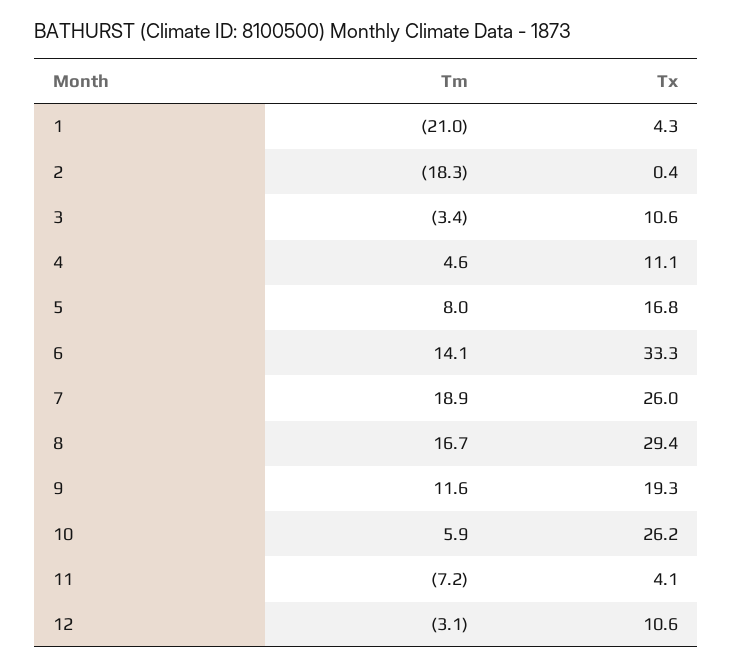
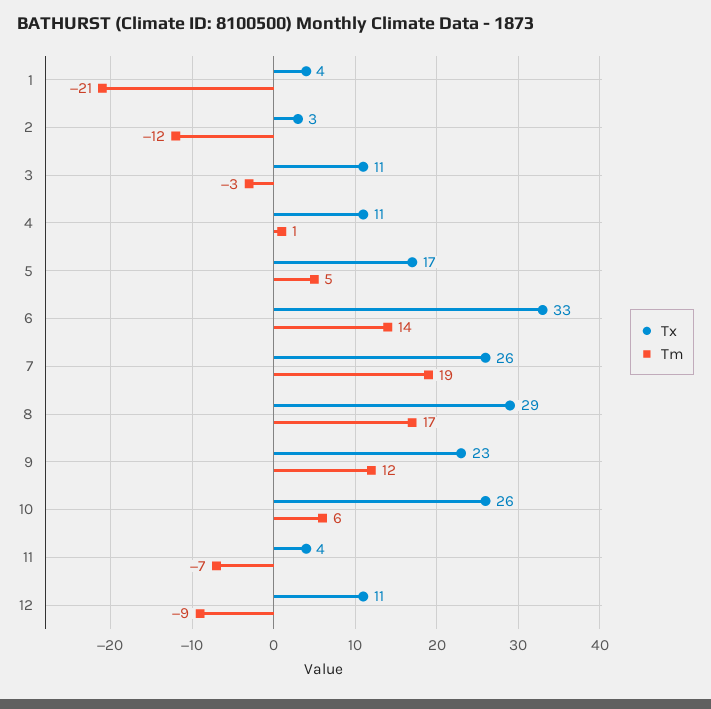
Tm, 2: -18.3 -> -12
Tx, 2: 0.4 -> 3
Tm, 4: 4.6 -> 1
Tm, 5: 8 -> 5
Tx, 9: 19.3 -> 23
Tm, 12: -3.1 -> -9

